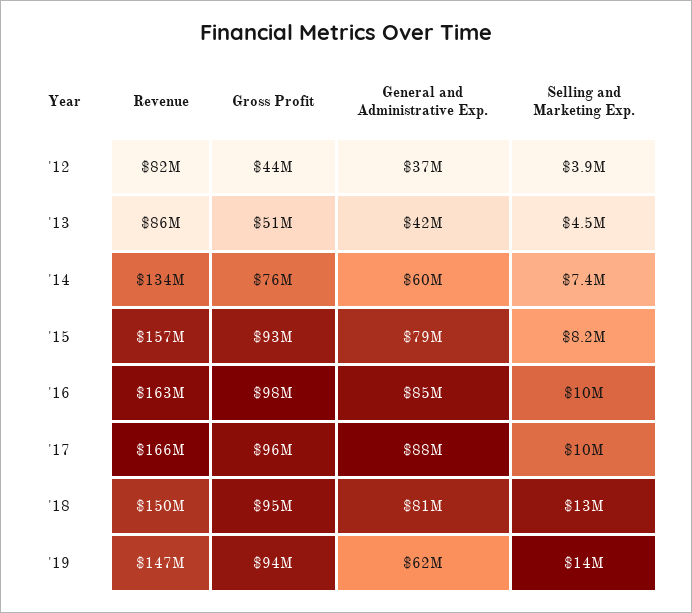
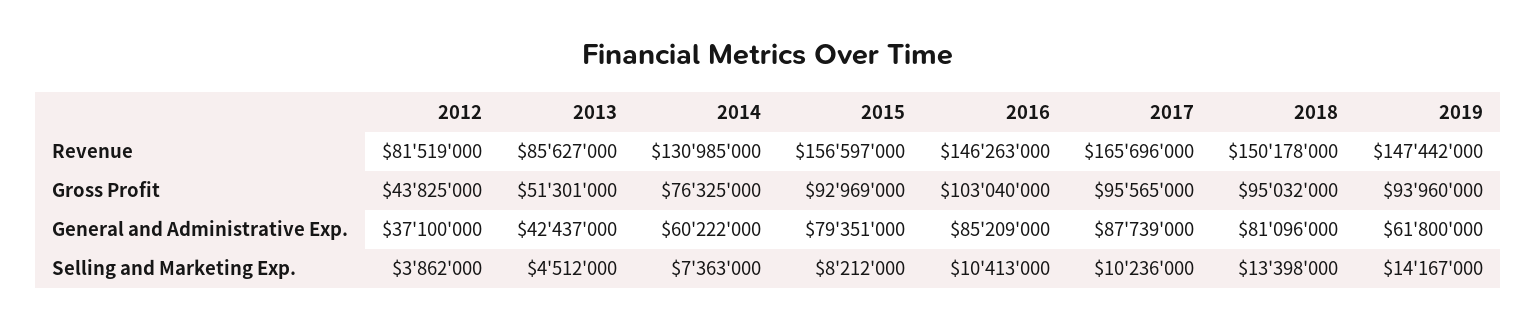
Revenue, '14: 134000000 -> 130985000
Revenue, '16: 163000000 -> 146263000
Gross Profit, '16: 98000000 -> 103040000

